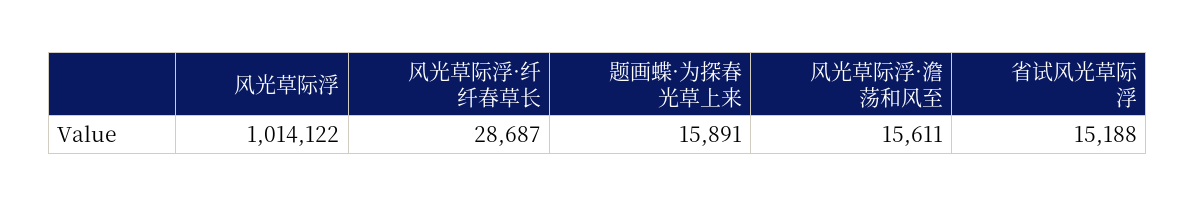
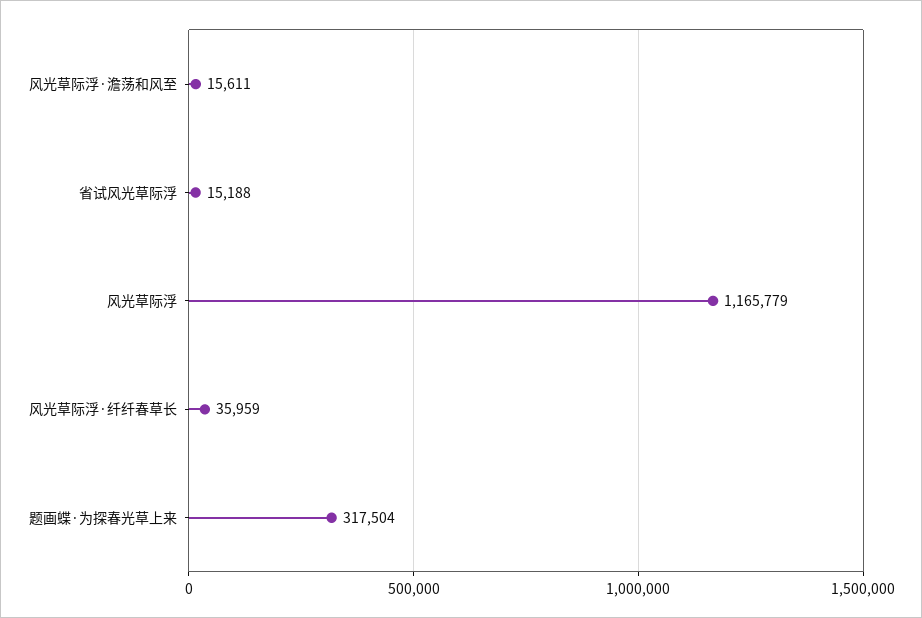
风光草际浮: 1014122 -> 1165779
风光草际浮·纤纤春草长: 28687 -> 35959
题画蝶·为探春光草上来: 15891 -> 317504

